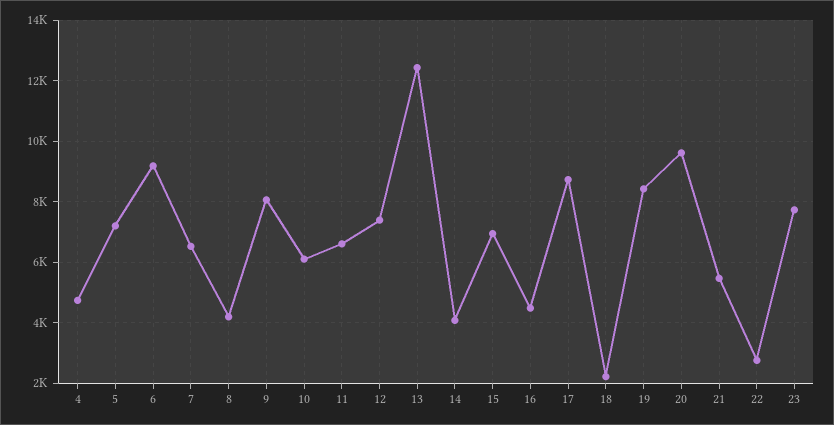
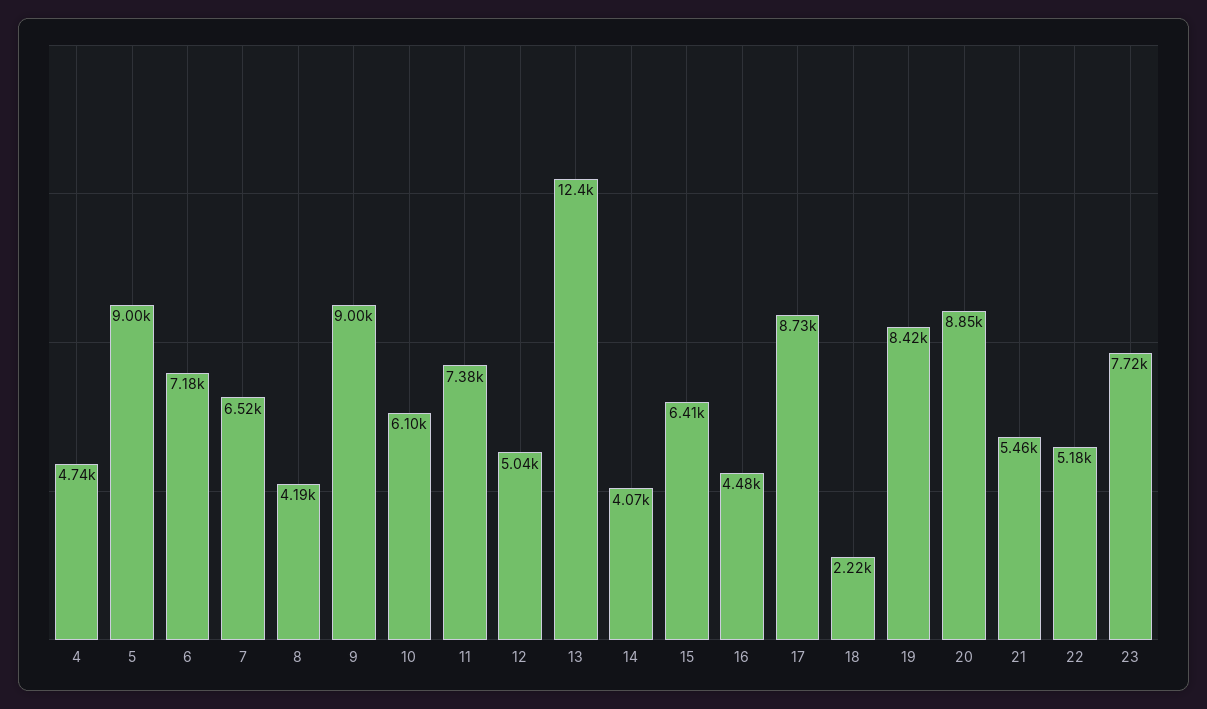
5: 7200 -> 9000
6: 9200 -> 7180
9: 8000 -> 9000
11: 6600 -> 7380
12: 7400 -> 5040
15: 7000 -> 6410
20: 9600 -> 8850
22: 2800 -> 5180

